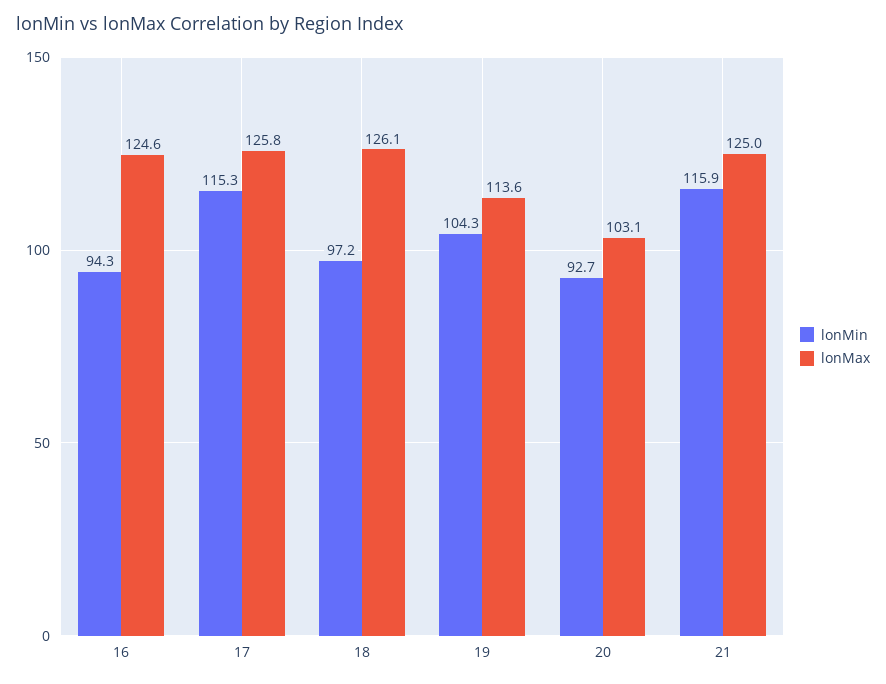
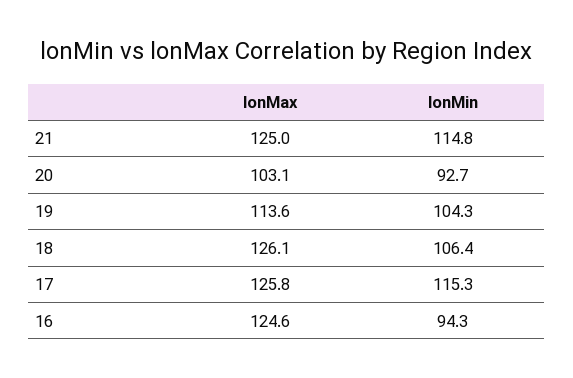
lonMin, 18: 97.2 -> 106.4
lonMin, 21: 115.9 -> 114.8

